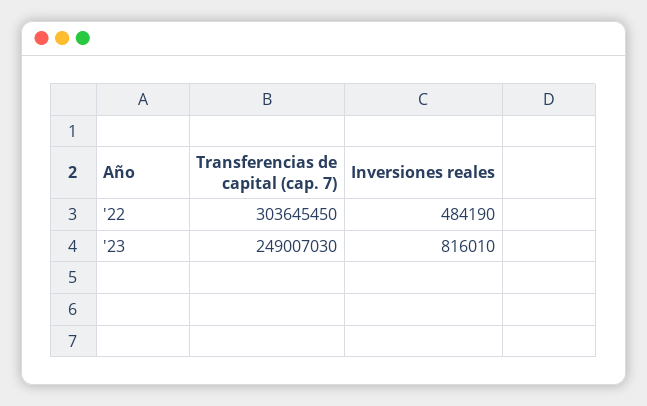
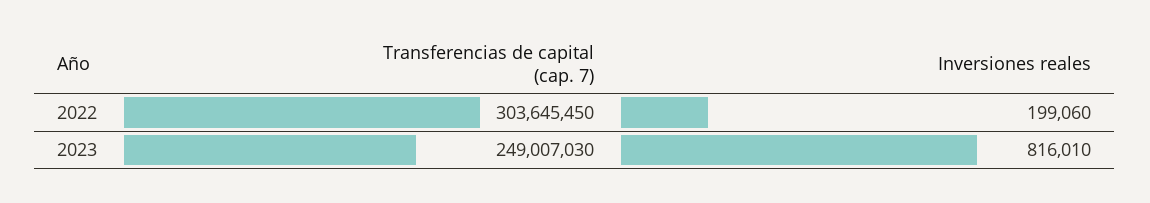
Inversiones reales, '22: 484190 -> 199060

